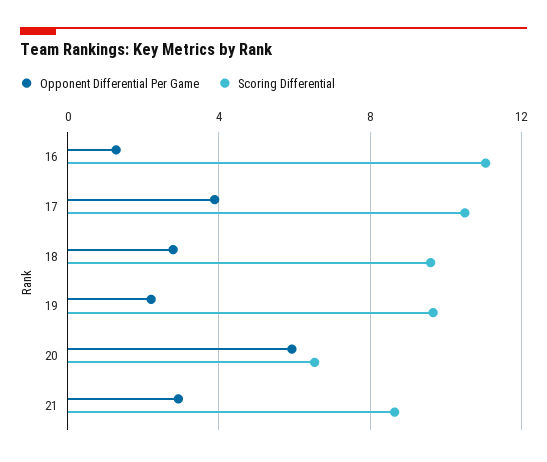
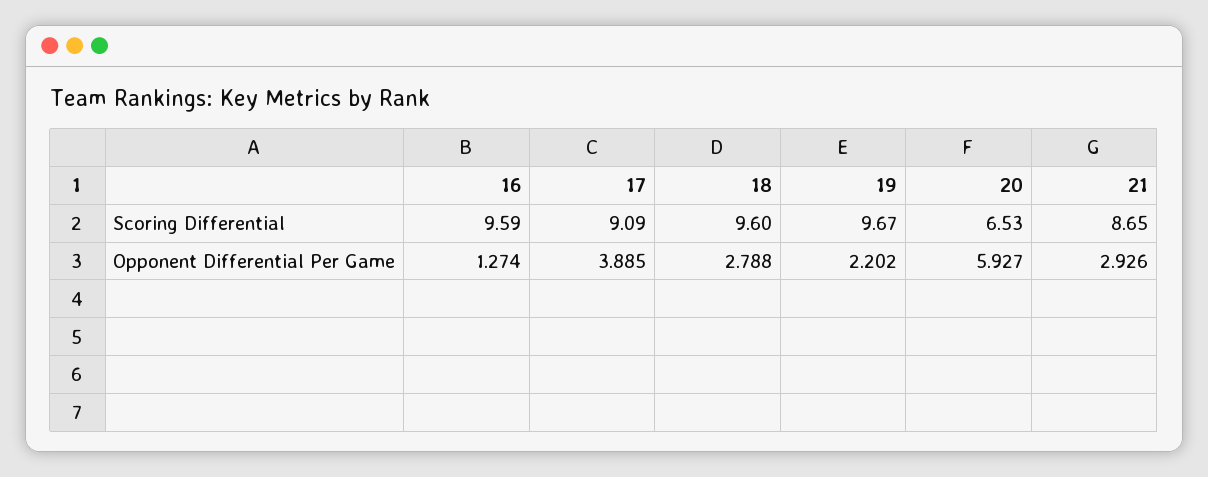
Scoring Differential, 16: 11 -> 9.59
Scoring Differential, 17: 10.5 -> 9.09

